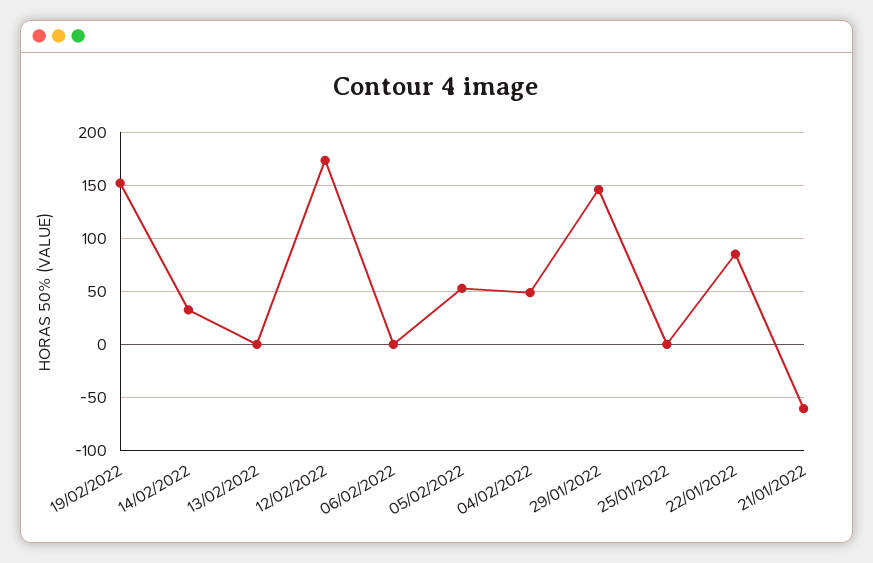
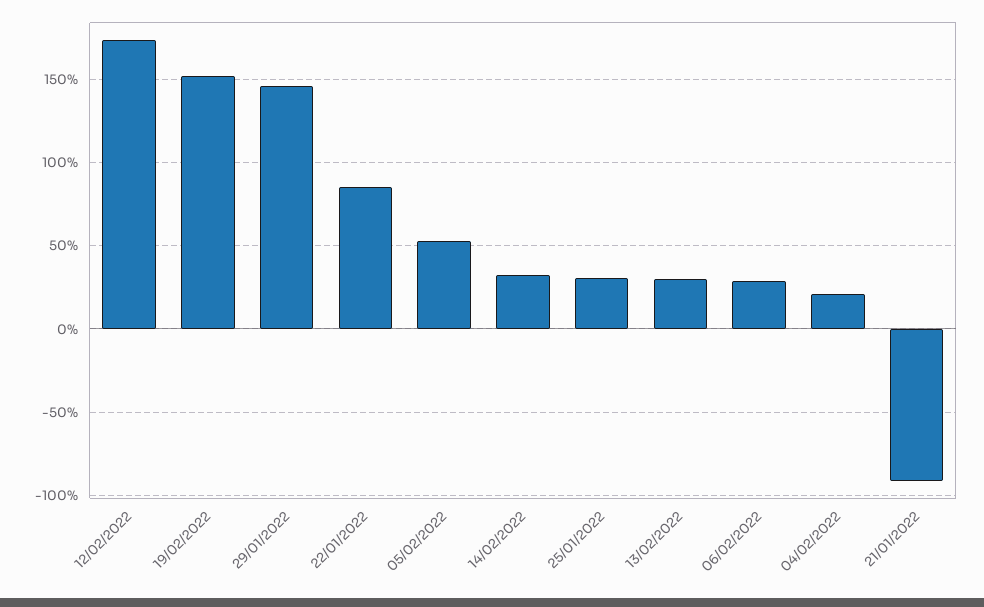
13/02/2022: 0 -> 30
06/02/2022: 0 -> 30
04/02/2022: 50 -> 20
25/01/2022: 0 -> 30
21/01/2022: -60 -> -90

